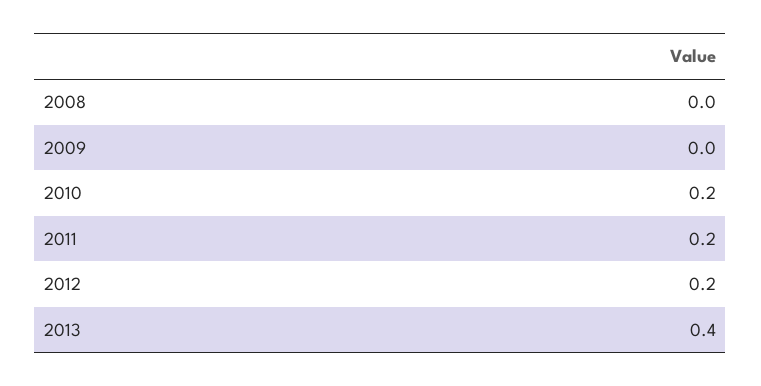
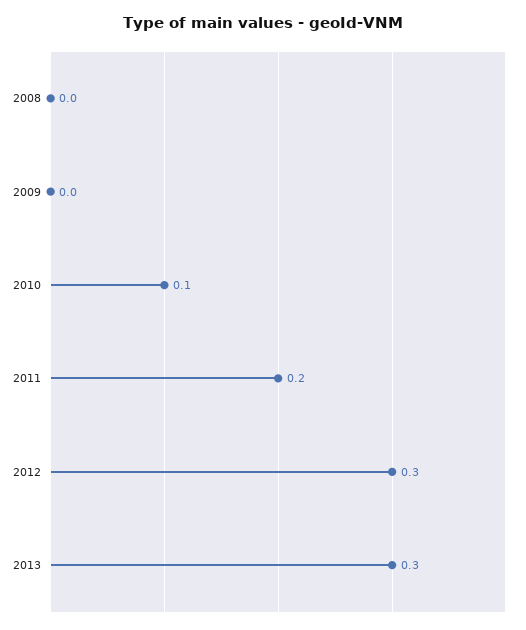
2010: 0.2 -> 0.1
2012: 0.2 -> 0.3
2013: 0.4 -> 0.3

